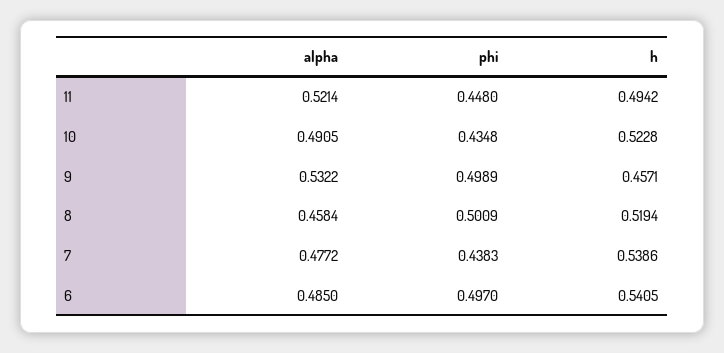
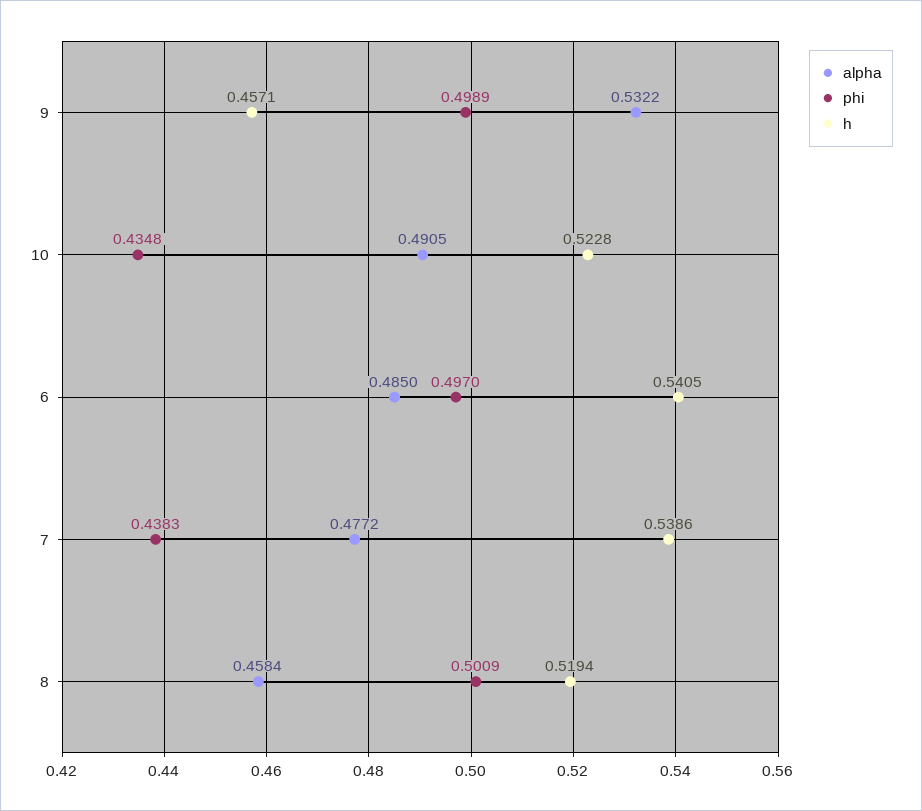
alpha, 11: 0.5214 -> none
phi, 11: 0.448 -> none
h, 11: 0.4942 -> none

